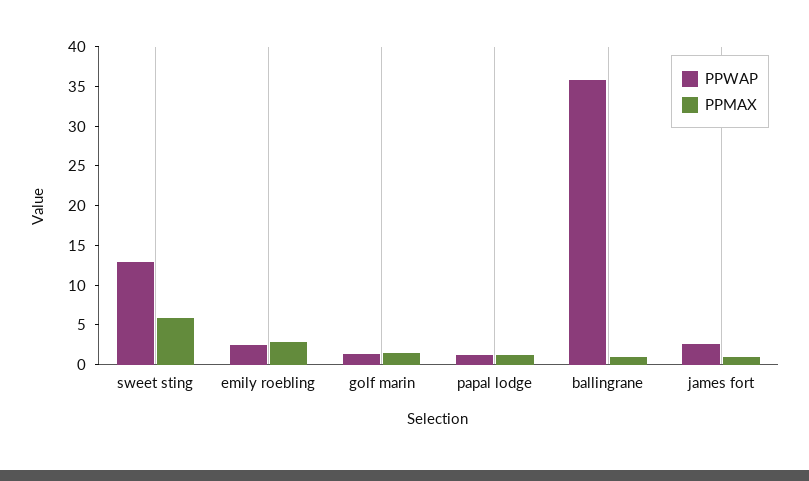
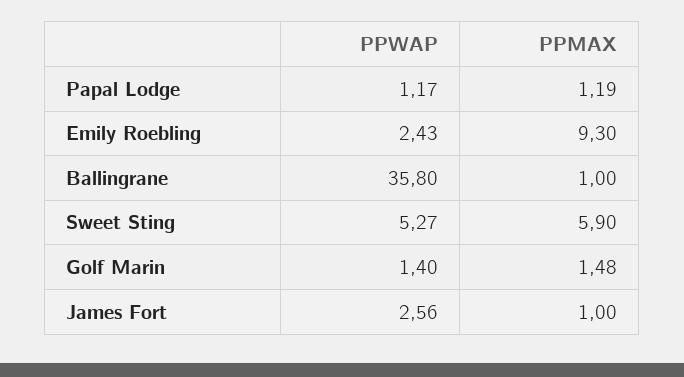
PPWAP, sweet sting: 12.5 -> 5.27
PPMAX, emily roebling: 2.5 -> 9.3

